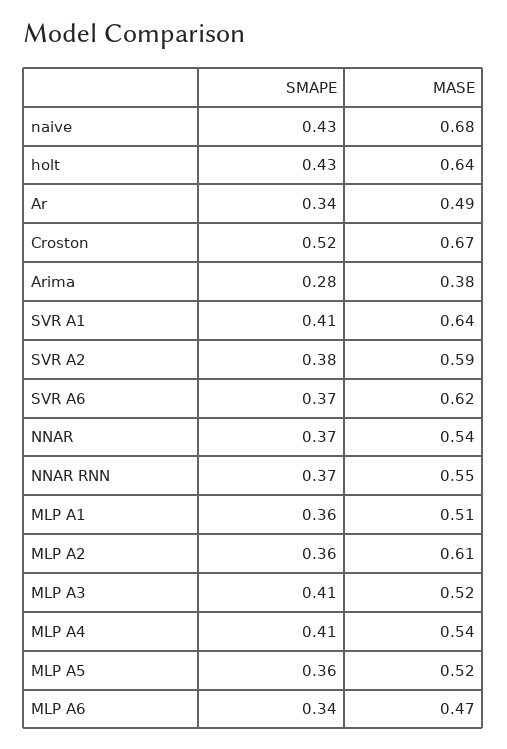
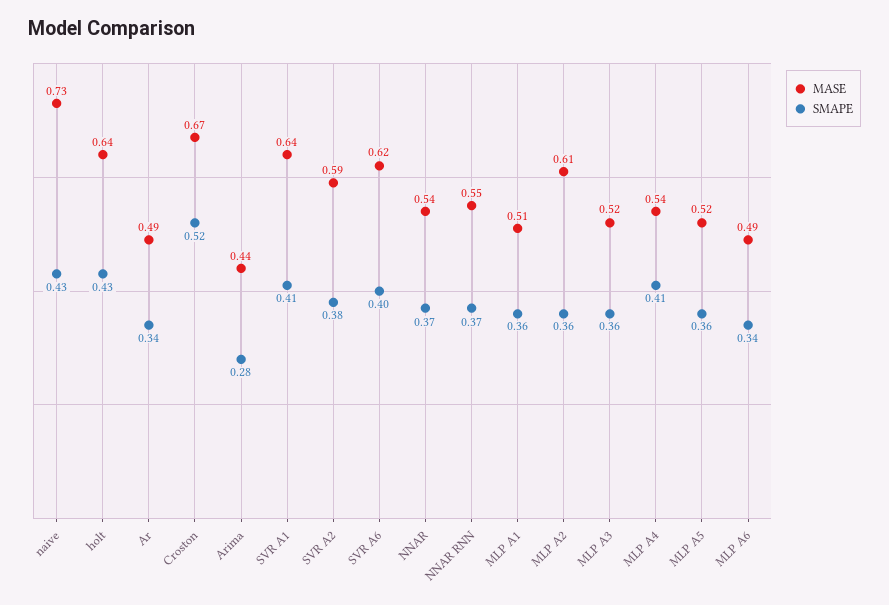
MASE, naive: 0.68 -> 0.73
MASE, Arima: 0.38 -> 0.44
SMAPE, SVR A6: 0.37 -> 0.4
SMAPE, MLP A3: 0.41 -> 0.36
MASE, MLP A6: 0.47 -> 0.49

